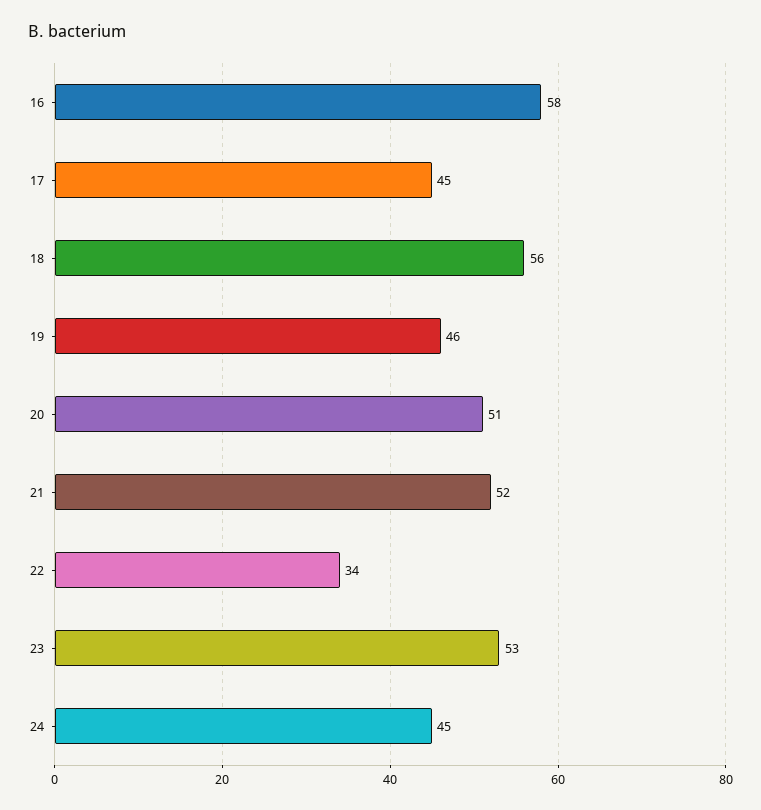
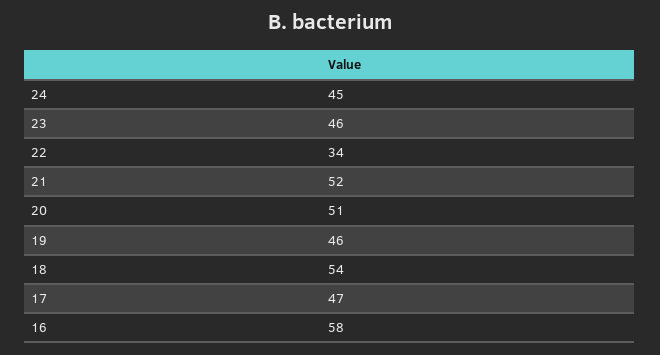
17: 45 -> 47
18: 56 -> 54
23: 53 -> 46

